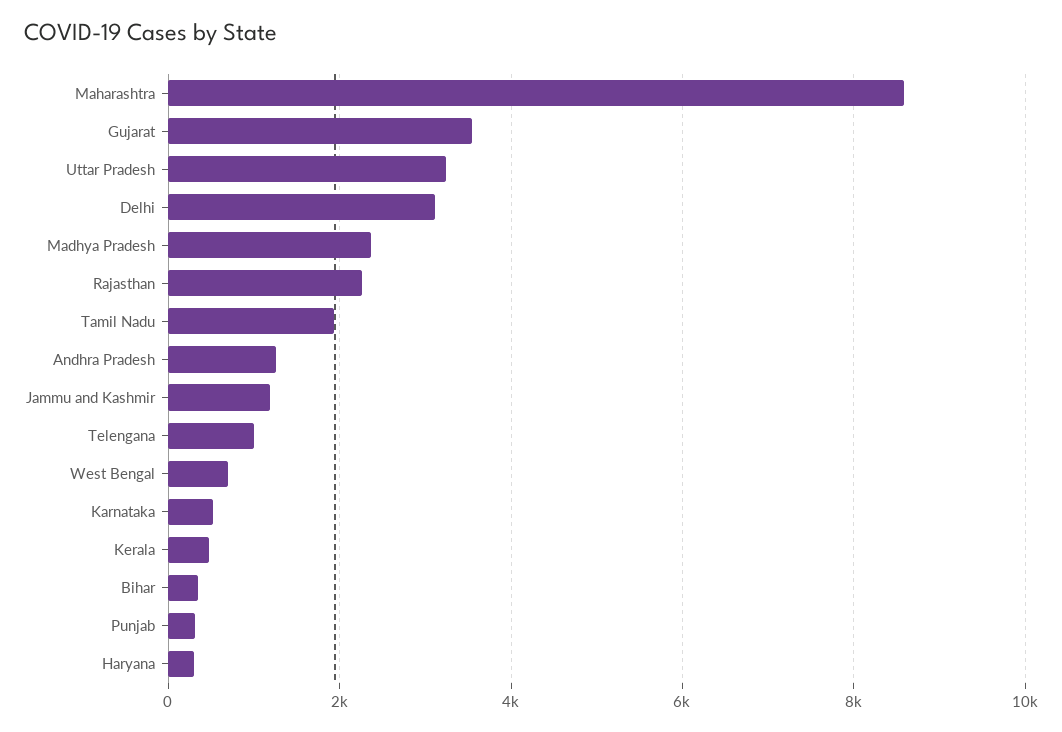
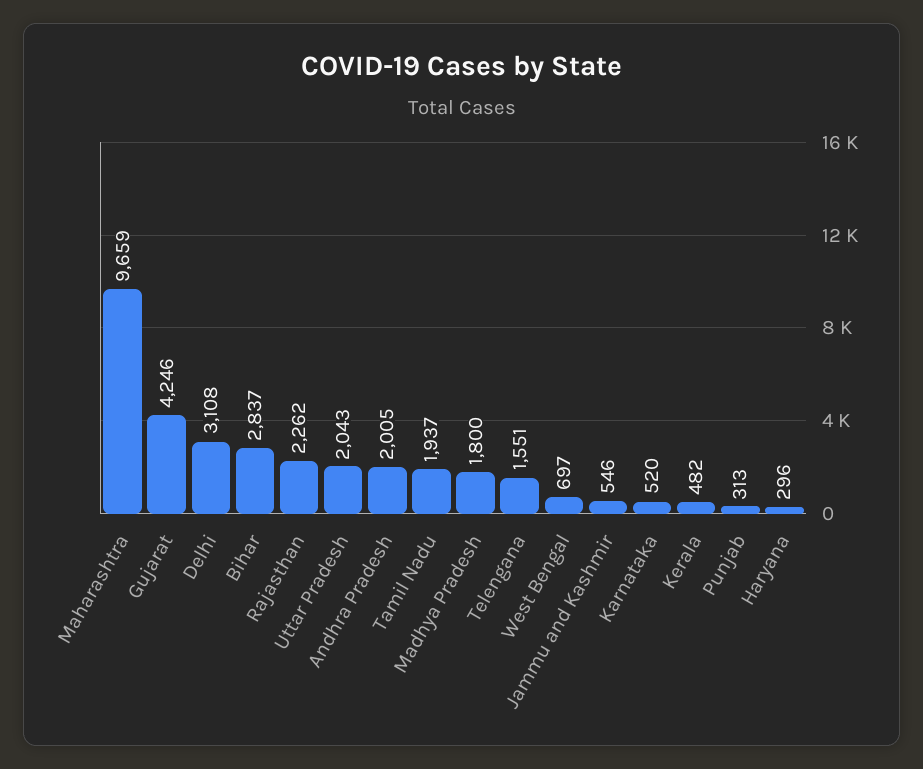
Maharashtra: 8600 -> 9659
Gujarat: 3600 -> 4246
Uttar Pradesh: 3200 -> 2043
Madhya Pradesh: 2400 -> 1800
Andhra Pradesh: 1200 -> 2005
Jammu and Kashmir: 1200 -> 546
Telengana: 1000 -> 1551
Bihar: 400 -> 2837

